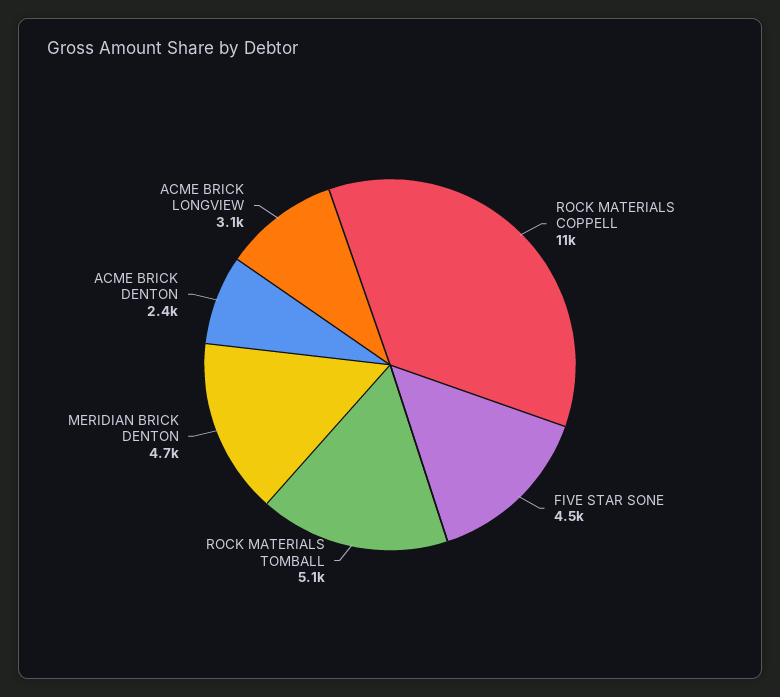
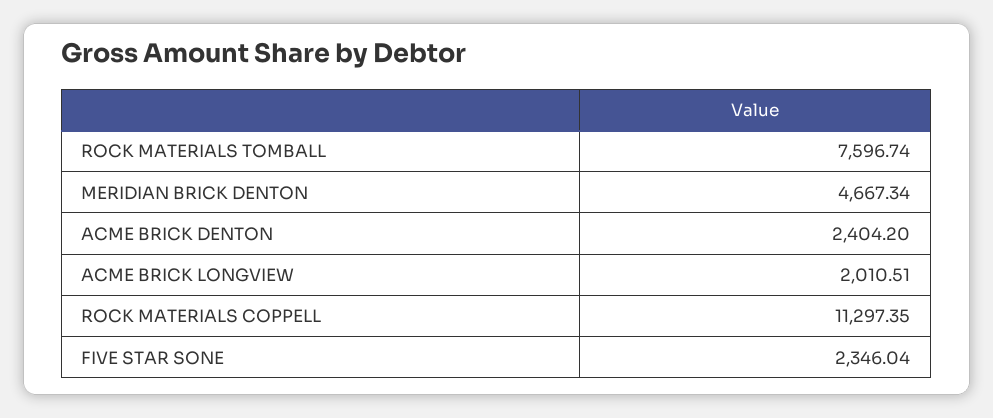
FIVE STAR SONE: 4500 -> 2346.04
ROCK MATERIALS TOMBALL: 5100 -> 7596.74
ACME BRICK LONGVIEW: 3100 -> 2010.51

